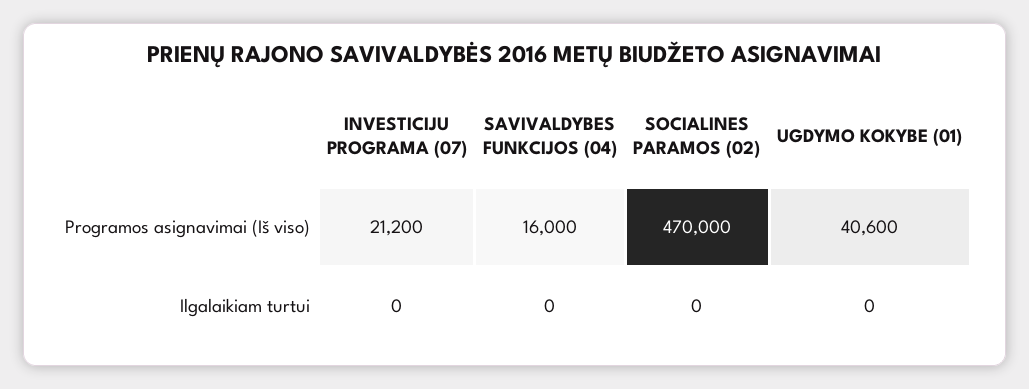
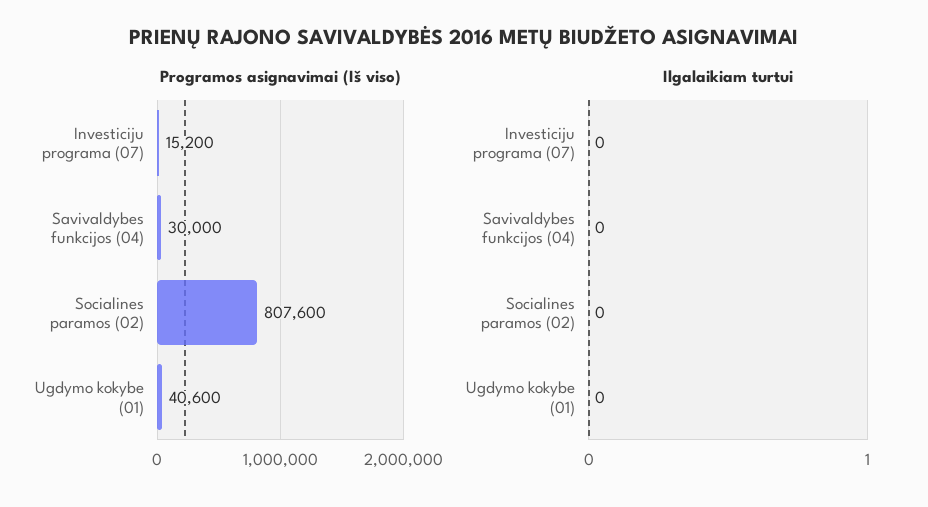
Programos asignavimai (Iš viso), INVESTICIJU PROGRAMA (07): 21200 -> 15200
Programos asignavimai (Iš viso), SAVIVALDYBES FUNKCIJOS (04): 16000 -> 30000
Programos asignavimai (Iš viso), SOCIALINES PARAMOS (02): 470000 -> 807600

